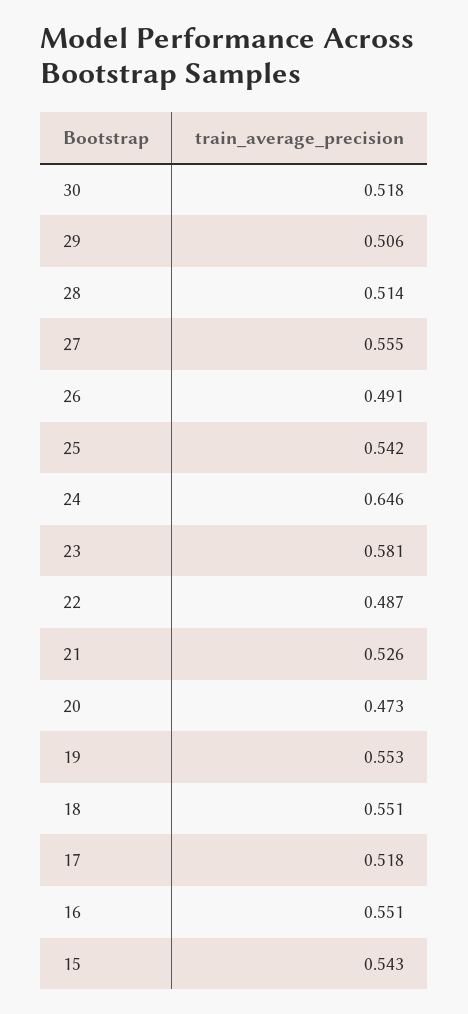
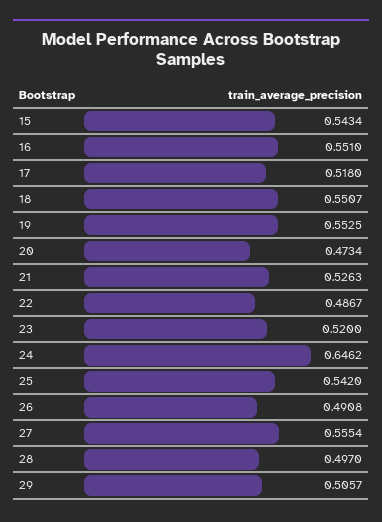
30: 0.518 -> none
28: 0.514 -> 0.497
23: 0.581 -> 0.52

